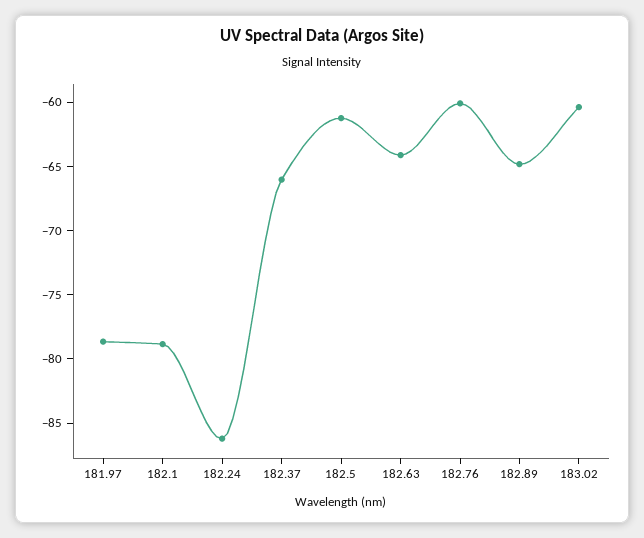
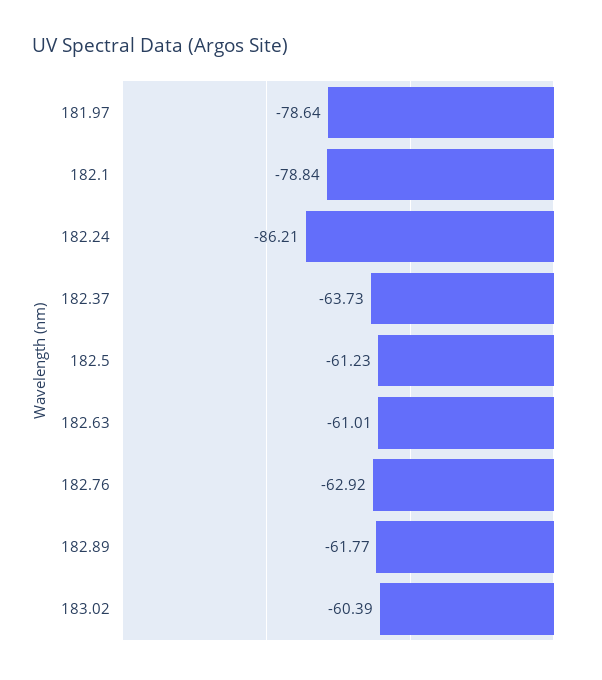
182.37: -66 -> -63.73
182.63: -64 -> -61.01
182.76: -60 -> -62.92
182.89: -65 -> -61.77

